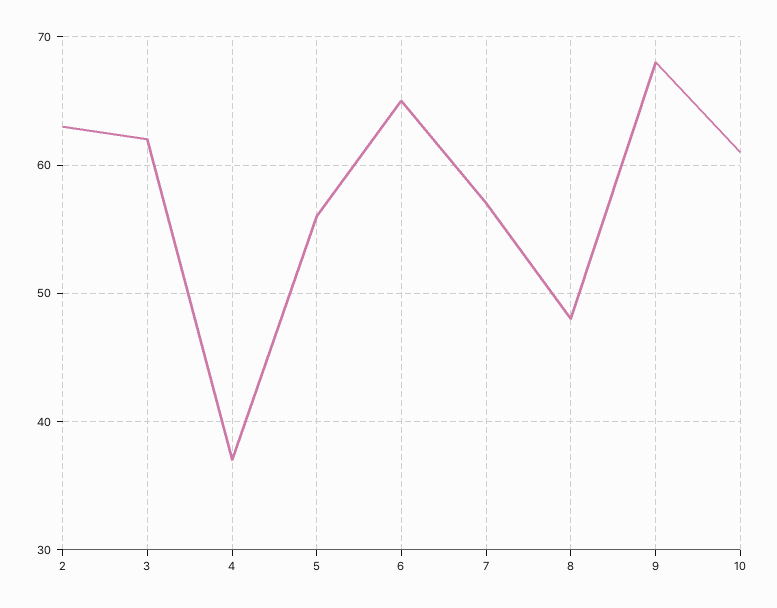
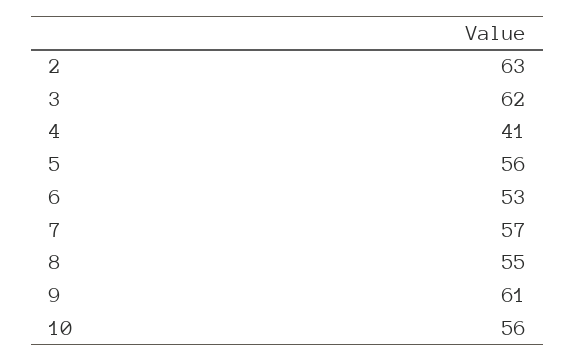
4: 37 -> 41
6: 65 -> 53
8: 48 -> 55
9: 68 -> 61
10: 61 -> 56

